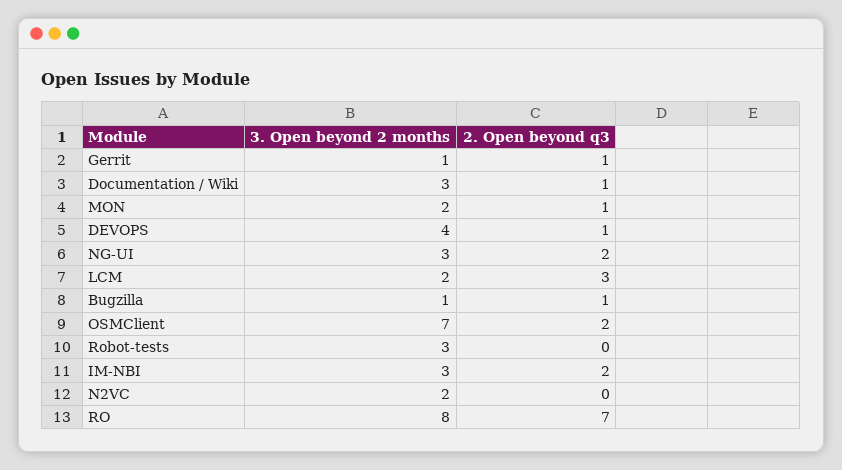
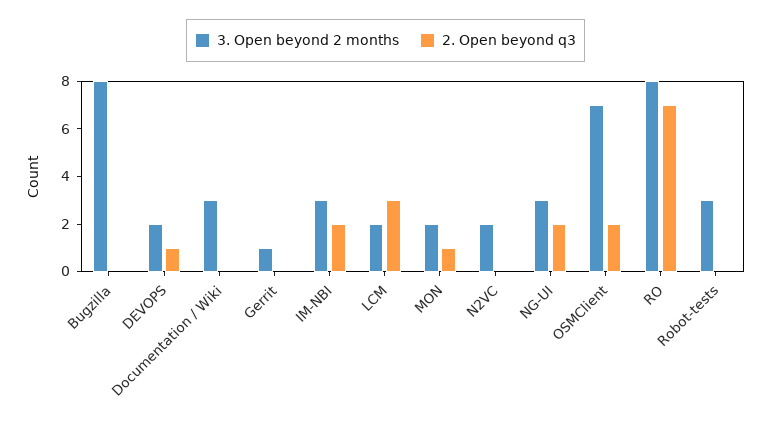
2. Open beyond q3, Gerrit: 1 -> 0
2. Open beyond q3, Documentation / Wiki: 1 -> 0
3. Open beyond 2 months, DEVOPS: 4 -> 2
3. Open beyond 2 months, Bugzilla: 1 -> 8
2. Open beyond q3, Bugzilla: 1 -> 0

